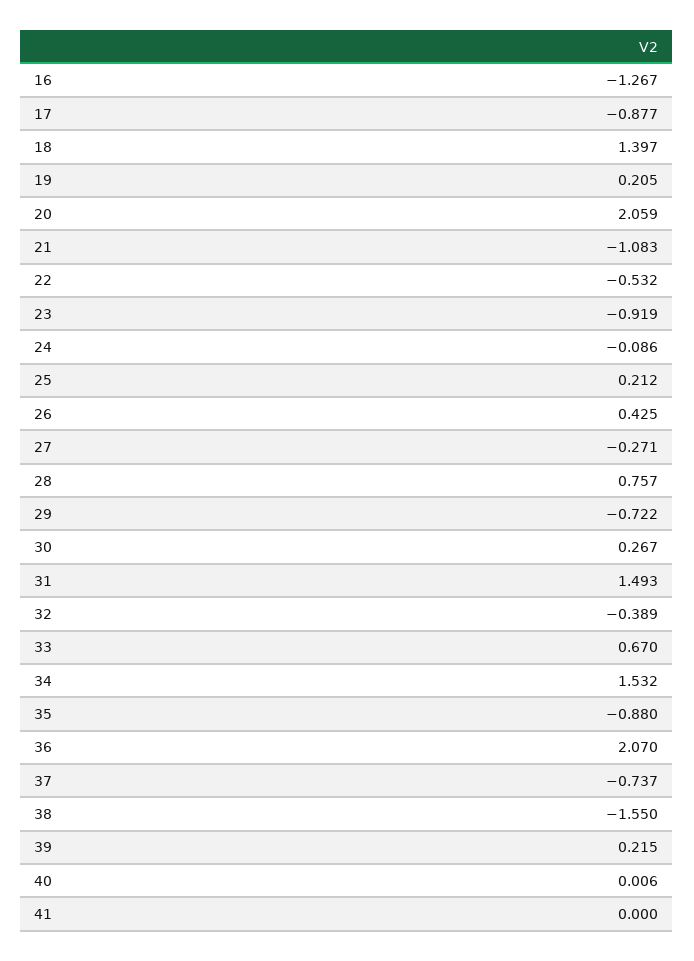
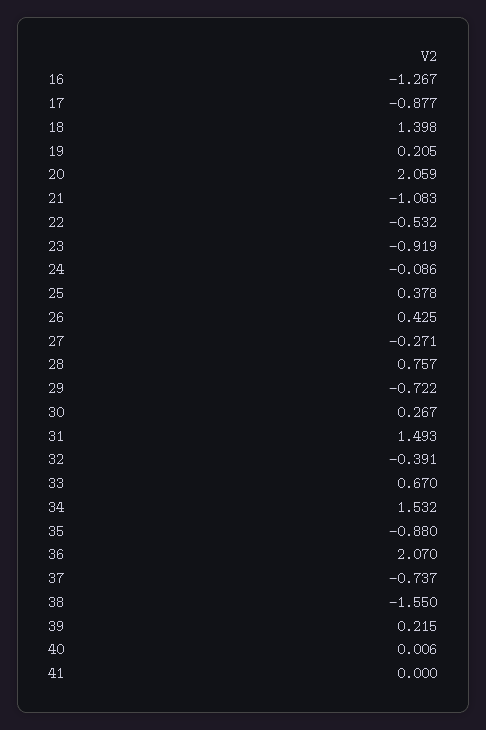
18: 1.397 -> 1.398
25: 0.212 -> 0.378
32: -0.389 -> -0.391

